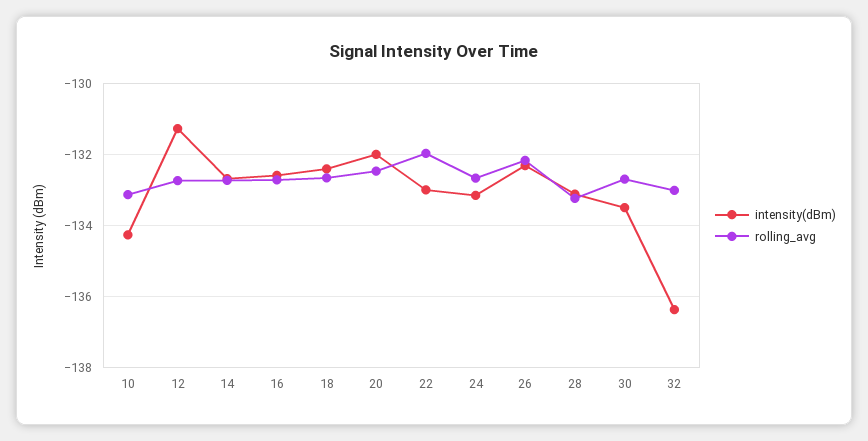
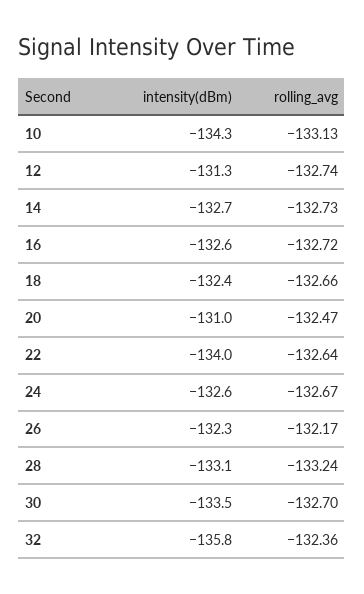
intensity(dBm), 20: -132 -> -131
intensity(dBm), 22: -133 -> -134
rolling_avg, 22: -132 -> -132.64
intensity(dBm), 24: -133.2 -> -132.6
intensity(dBm), 32: -136.4 -> -135.8
rolling_avg, 32: -133 -> -132.36

